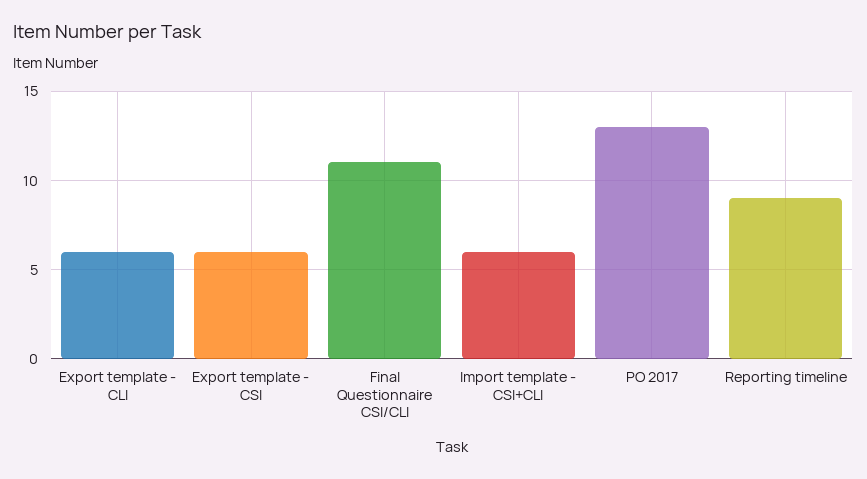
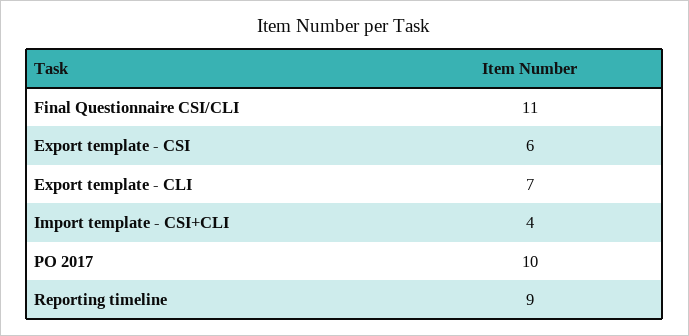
Export template - CLI: 6 -> 7
Import template - CSI+CLI: 6 -> 4
PO 2017: 13 -> 10

